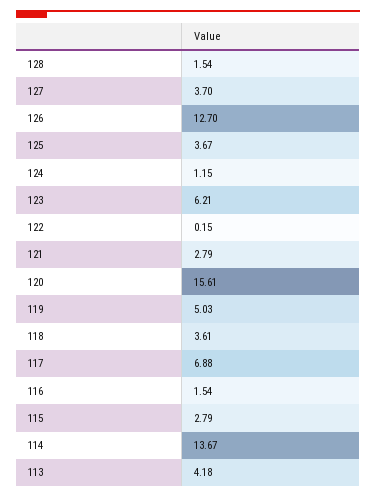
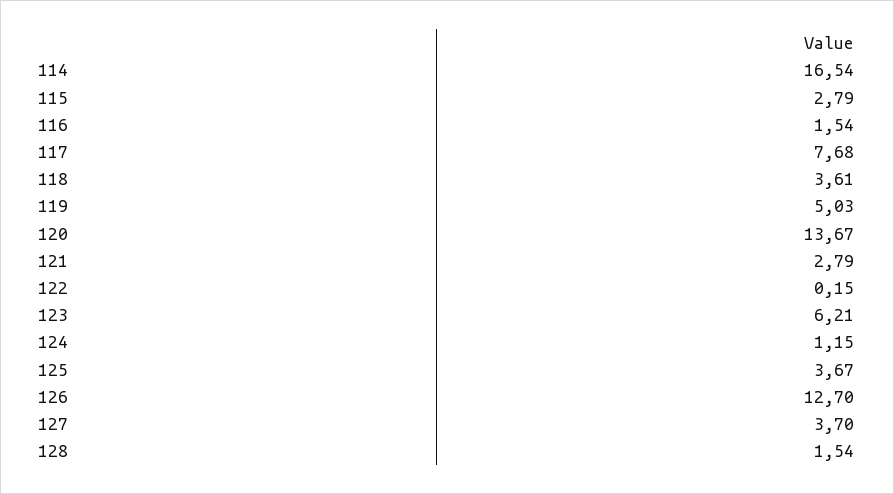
120: 15.61 -> 13.67
117: 6.88 -> 7.68
114: 13.67 -> 16.54
113: 4.18 -> none

